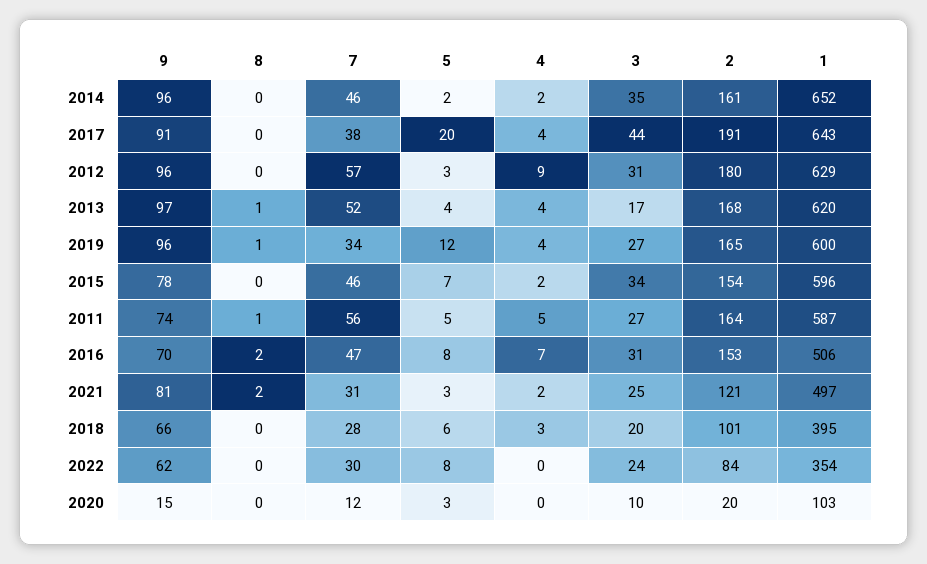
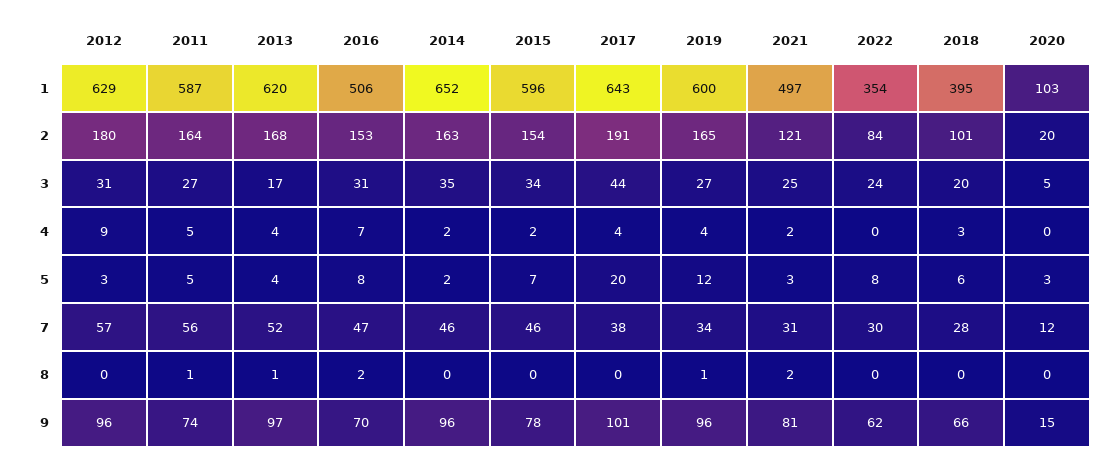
2, 2014: 161 -> 163
9, 2017: 91 -> 101
3, 2020: 10 -> 5

